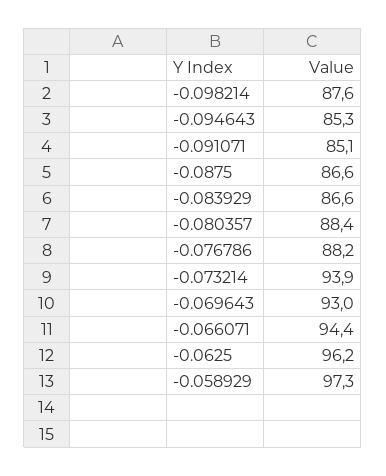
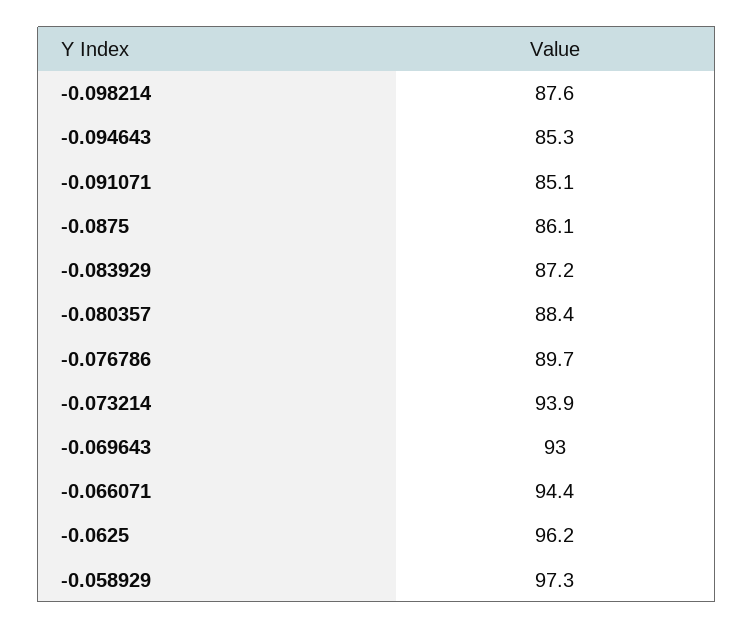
-0.0875: 86.6 -> 86.1
-0.083929: 86.6 -> 87.2
-0.076786: 88.2 -> 89.7

